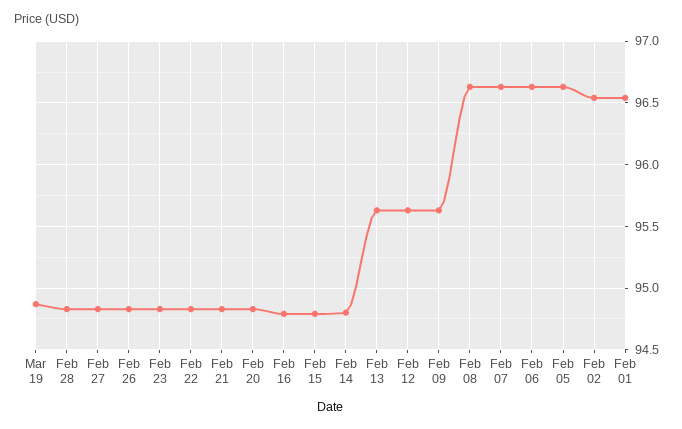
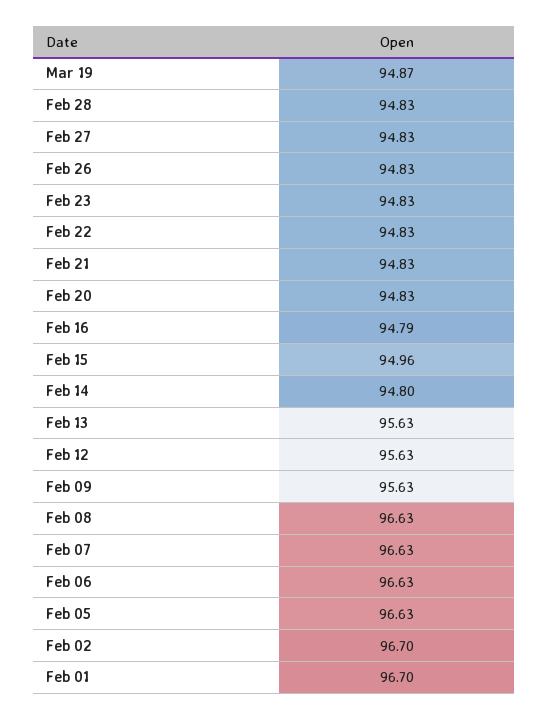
Feb 15: 94.8 -> 94.96
Feb 02: 96.55 -> 96.7
Feb 01: 96.55 -> 96.7

